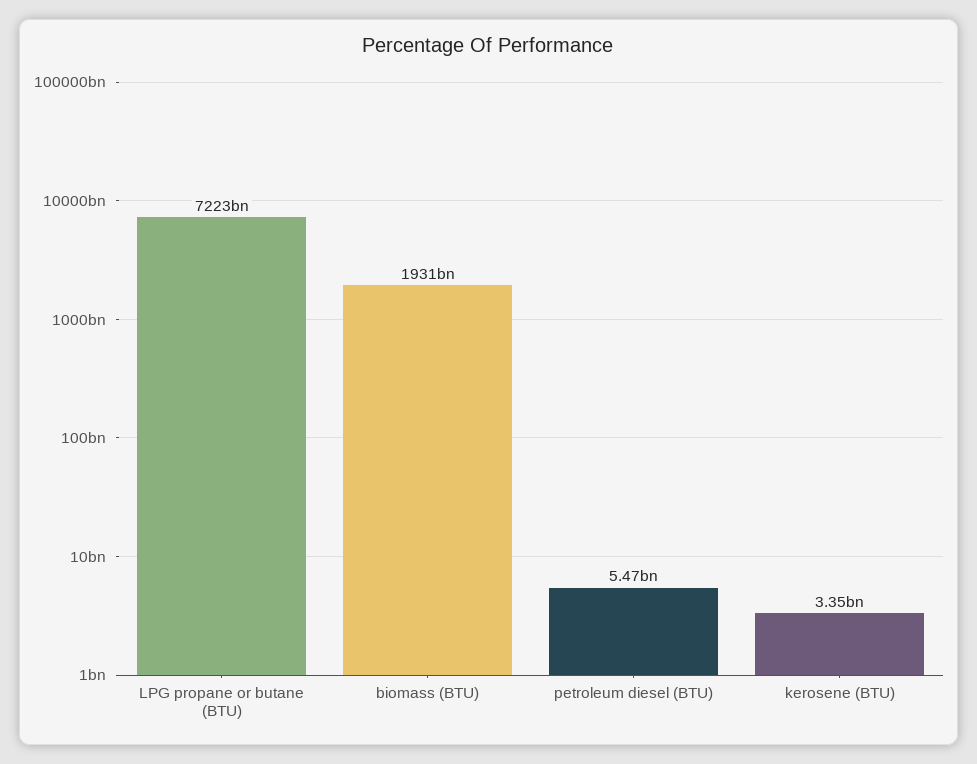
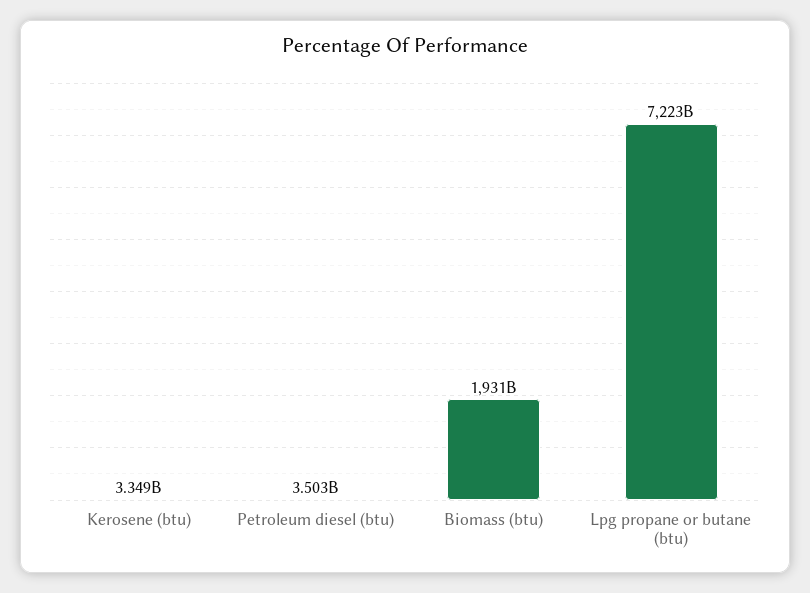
petroleum diesel (BTU): 5470000000 -> 3503000000

